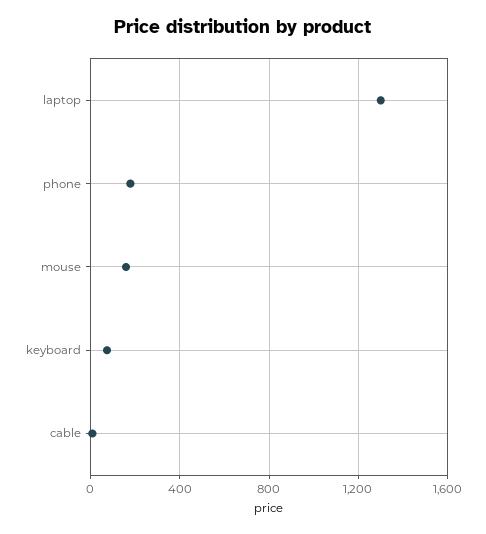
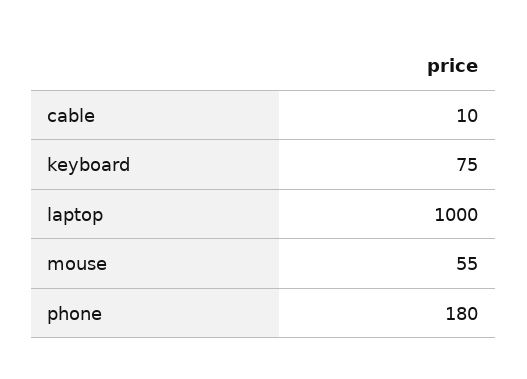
laptop: 1300 -> 1000
mouse: 150 -> 55

